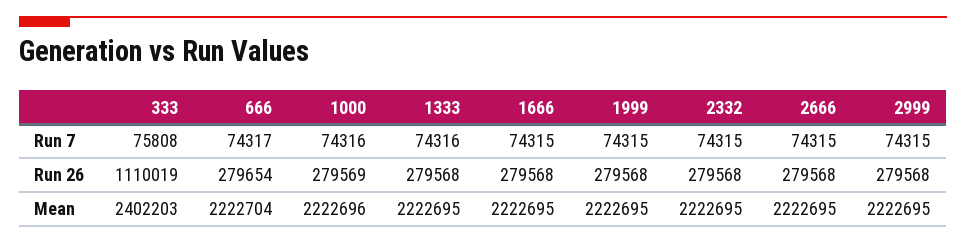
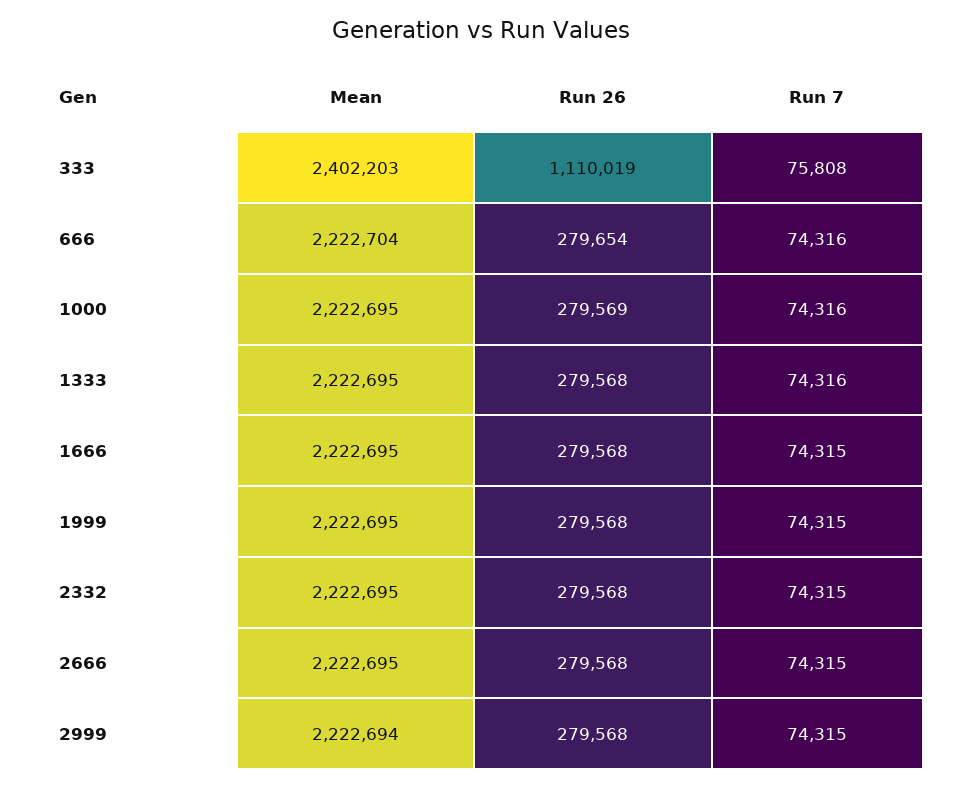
666, Run 7: 74317 -> 74316
1000, Mean: 2222696 -> 2222695
2999, Mean: 2222695 -> 2222694

